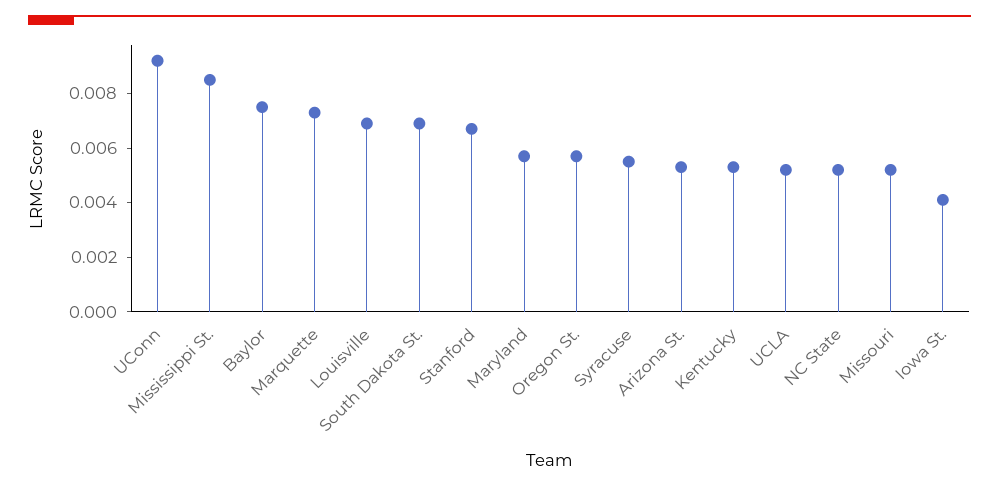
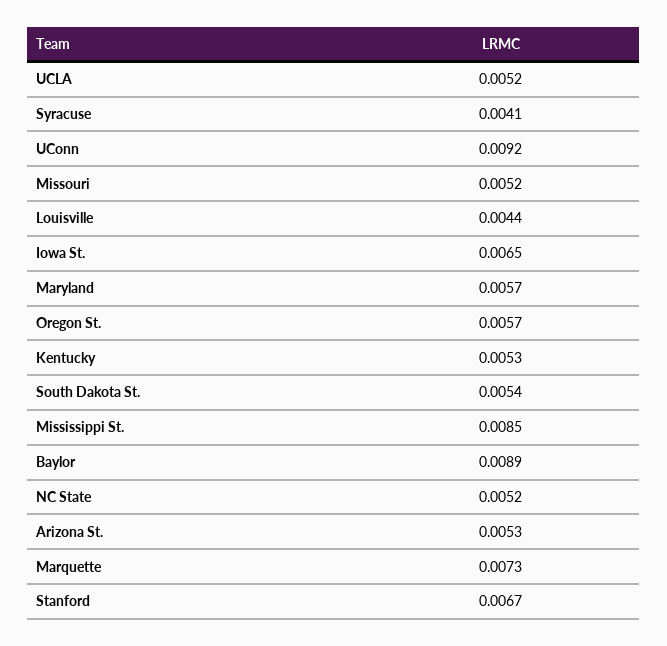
Baylor: 0.0075 -> 0.0089
Louisville: 0.007 -> 0.0044
South Dakota St.: 0.007 -> 0.0054
Syracuse: 0.0055 -> 0.0041
Iowa St.: 0.004 -> 0.0065

